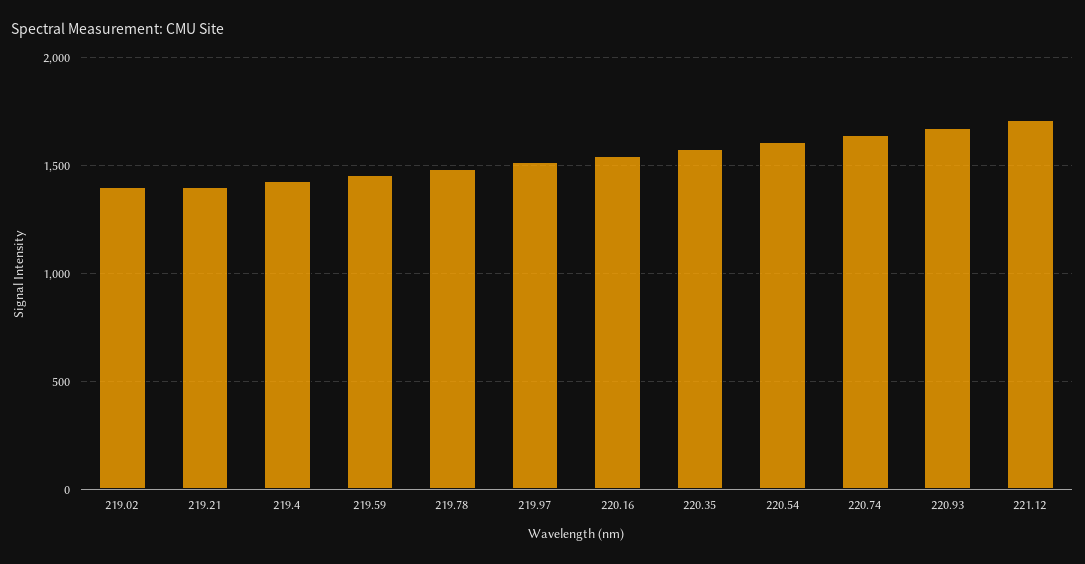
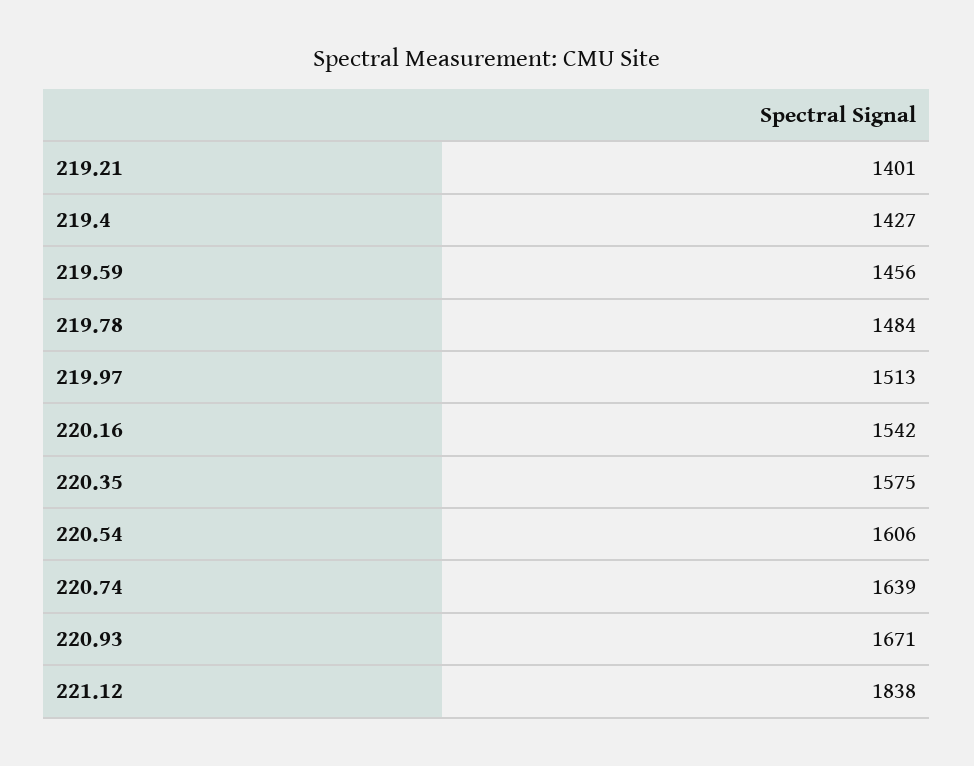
219.02: 1400 -> none
221.12: 1700 -> 1838

